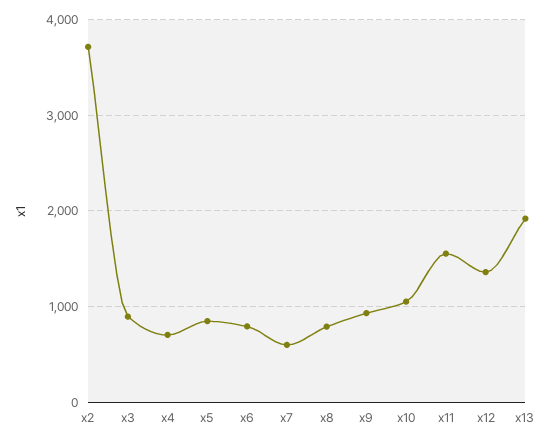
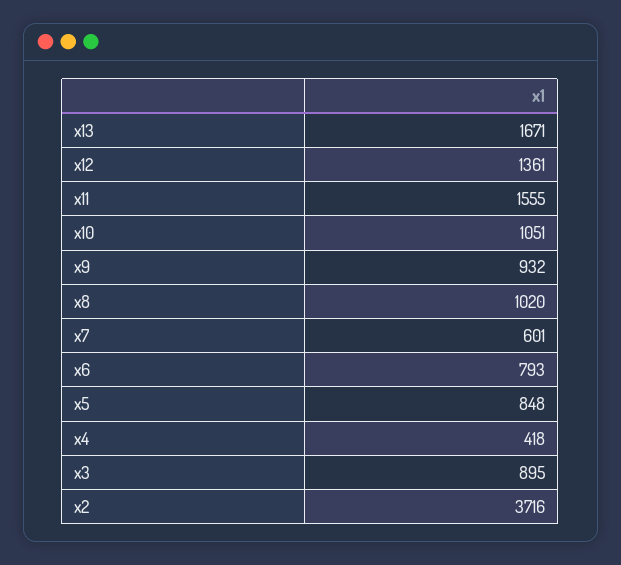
x4: 700 -> 418
x8: 800 -> 1020
x13: 1900 -> 1671

